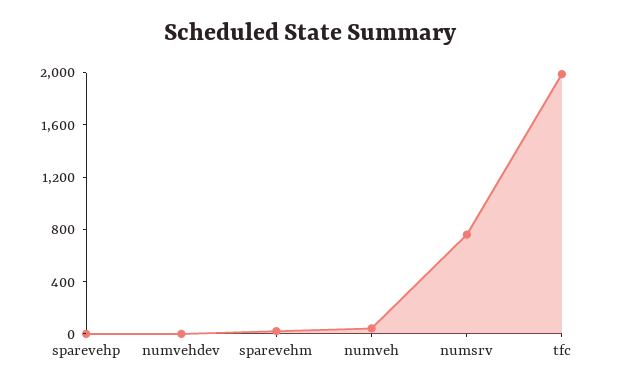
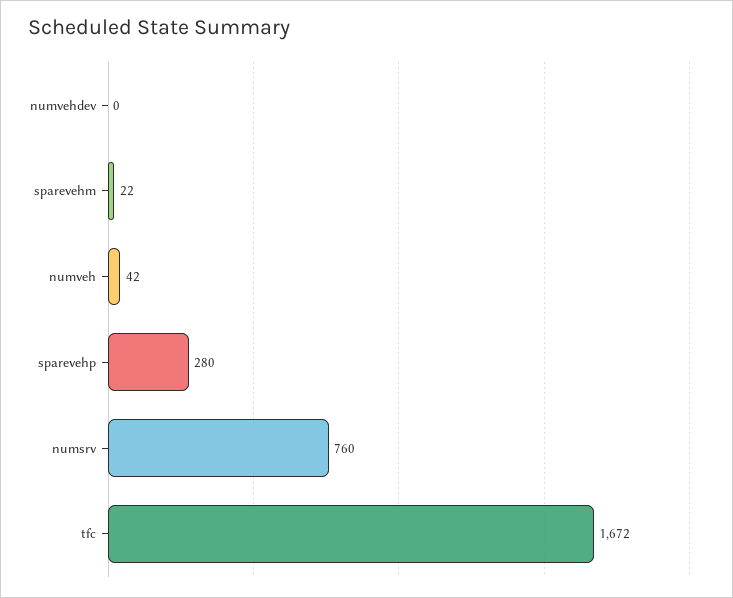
sparevehp: 0 -> 280
tfc: 2000 -> 1672

